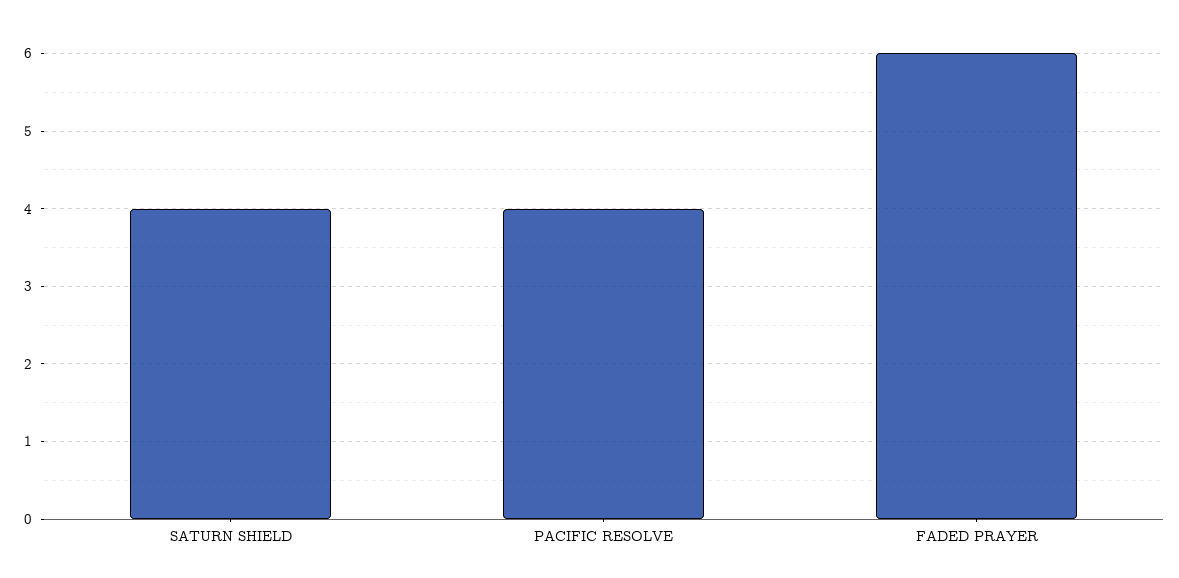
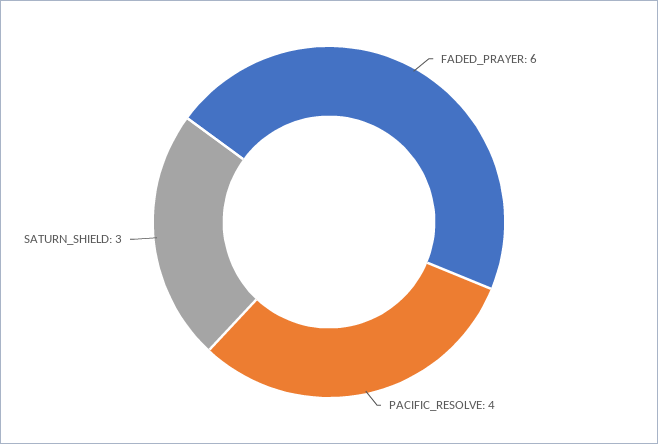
SATURN SHIELD: 4 -> 3

